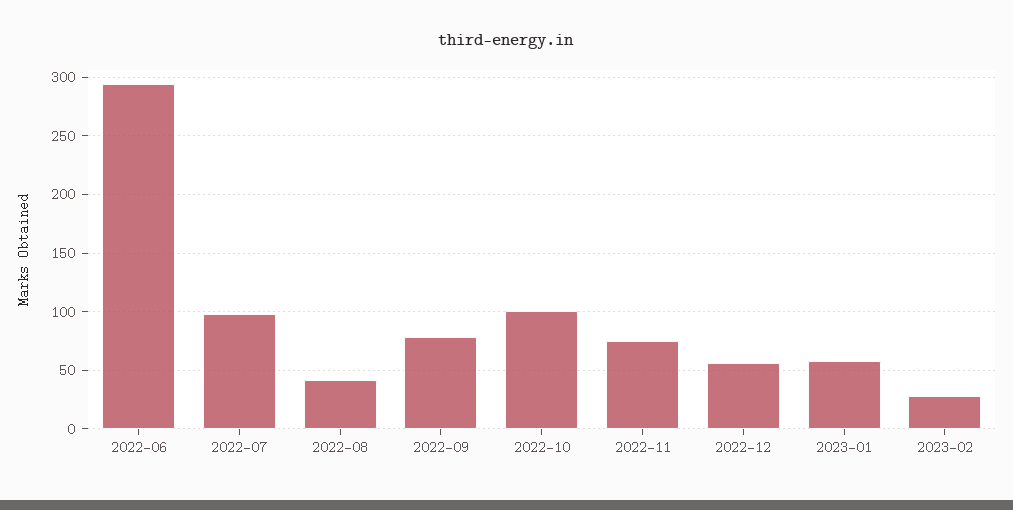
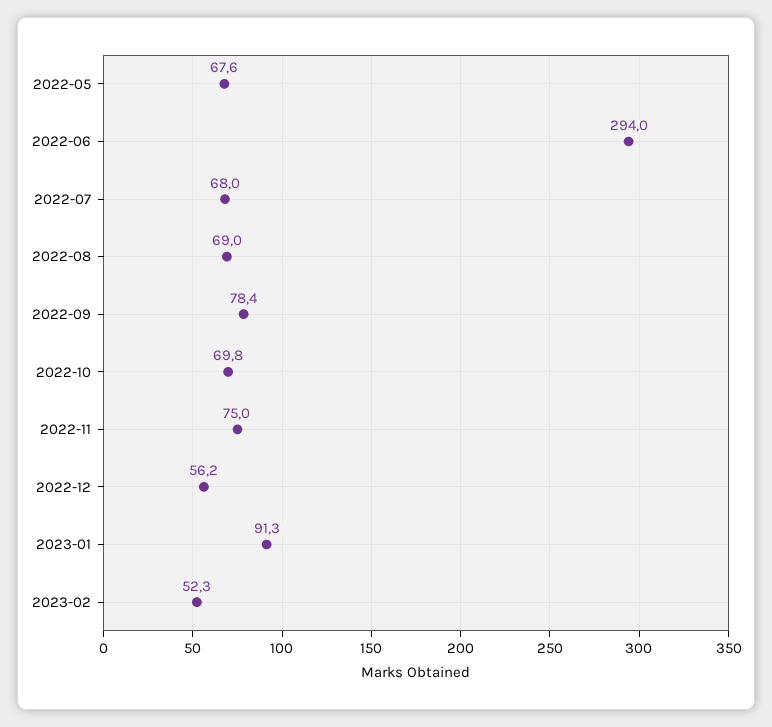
2022-07: 100 -> 68
2022-08: 40 -> 69
2022-10: 100 -> 69.8
2023-01: 60 -> 91.3
2023-02: 30 -> 52.3
2022-05: none -> 67.6

